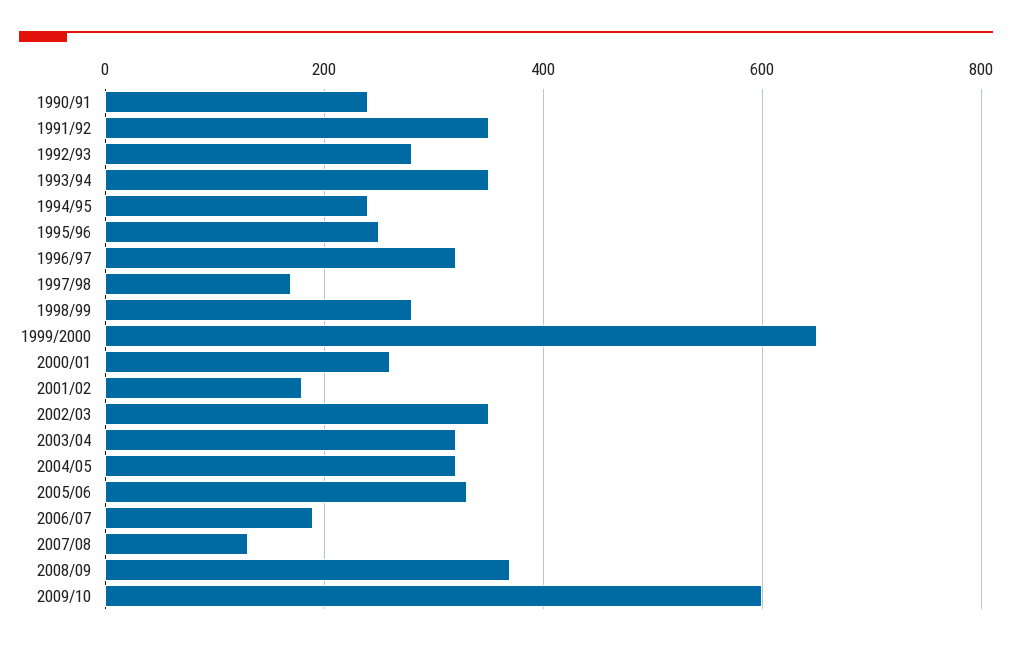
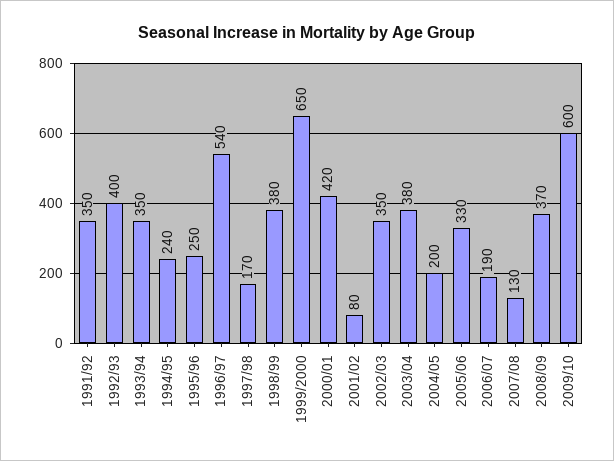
1990/91: 240 -> none
1992/93: 280 -> 400
1996/97: 320 -> 540
1998/99: 280 -> 380
2000/01: 260 -> 420
2001/02: 180 -> 80
2003/04: 320 -> 380
2004/05: 320 -> 200

